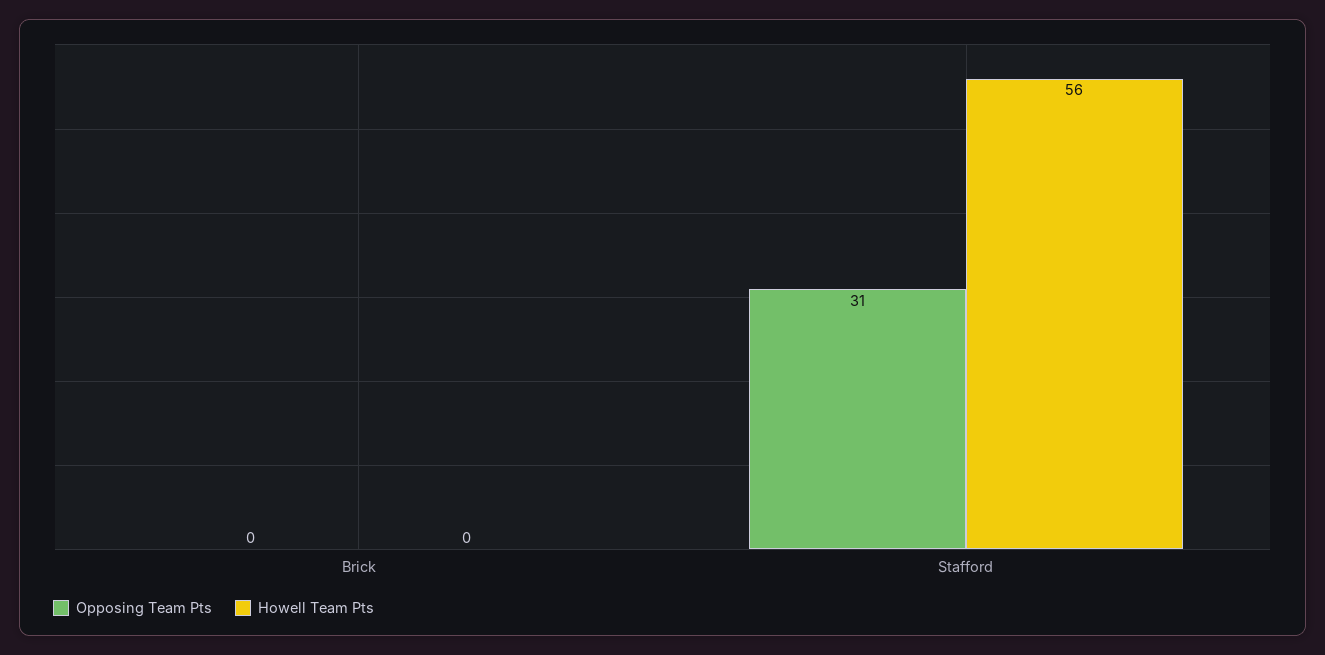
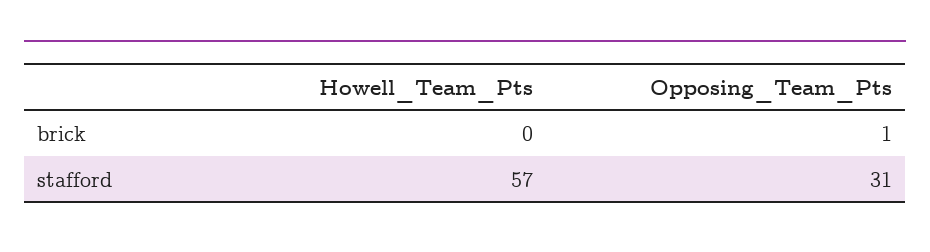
Opposing Team Pts, Brick: 0 -> 1
Howell Team Pts, Stafford: 56 -> 57

